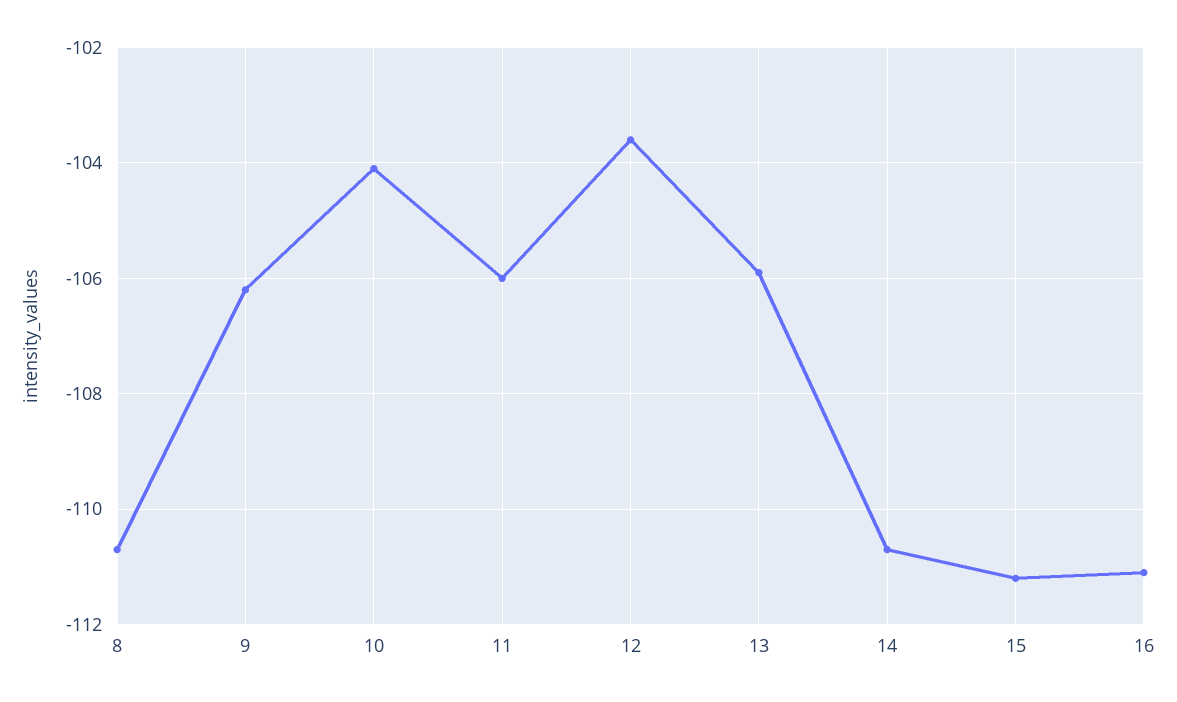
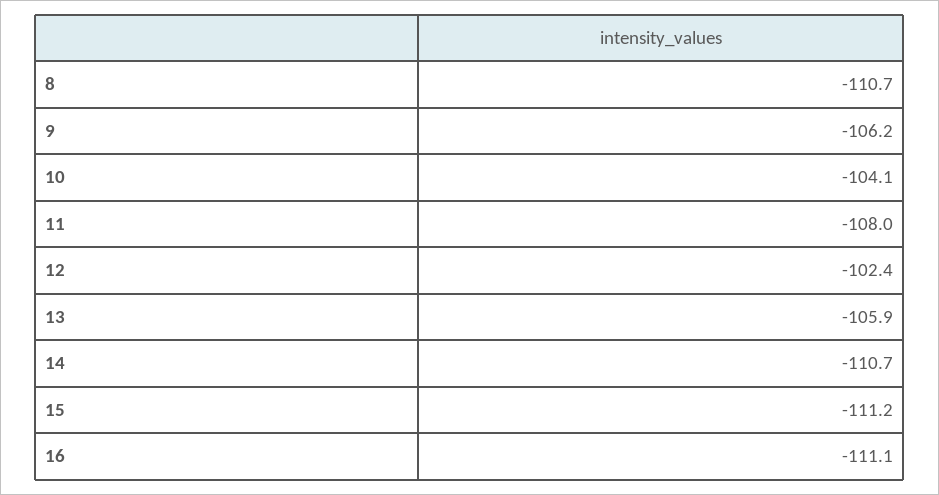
11: -106 -> -108
12: -103.5 -> -102.4

